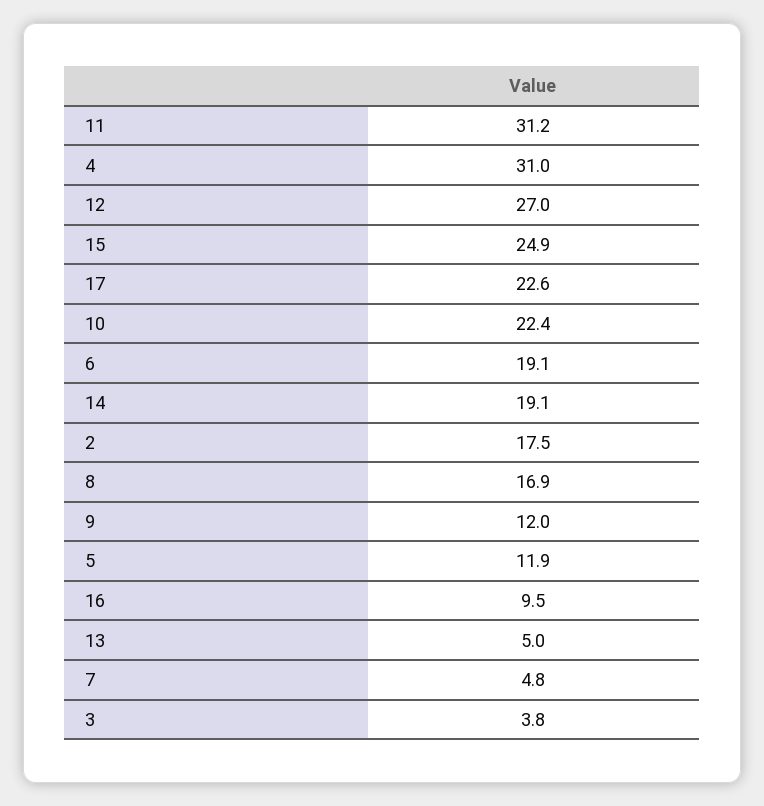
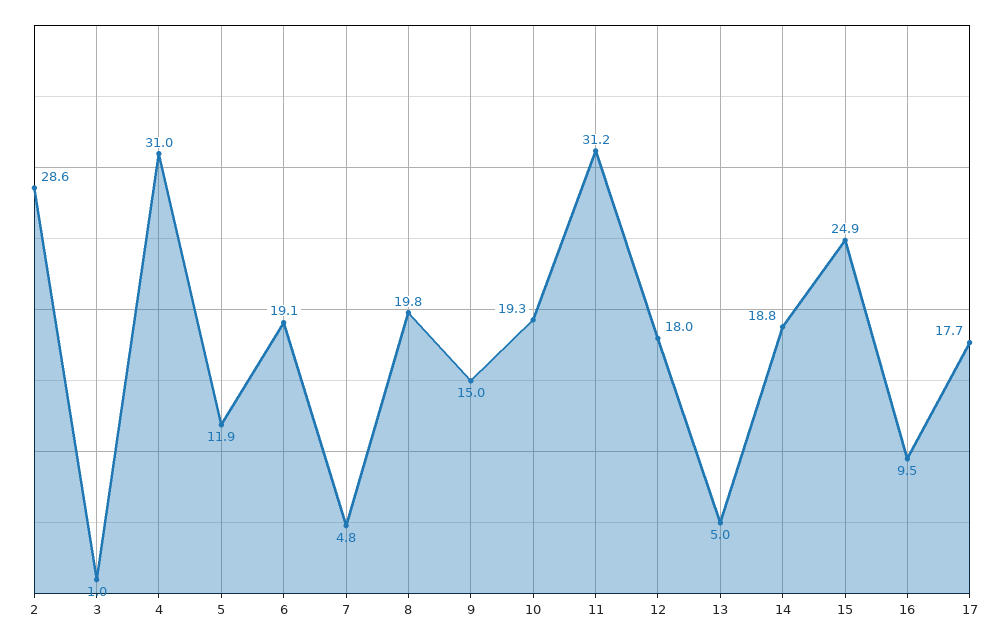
12: 27 -> 18
17: 22.6 -> 17.7
10: 22.4 -> 19.3
14: 19.1 -> 18.8
2: 17.5 -> 28.6
8: 16.9 -> 19.8
9: 12 -> 15
3: 3.8 -> 1

